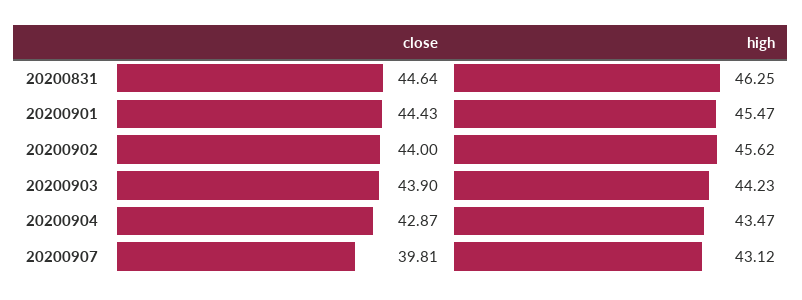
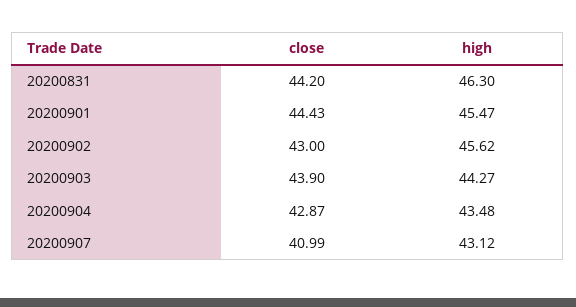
close, 20200831: 44.64 -> 44.2
high, 20200831: 46.25 -> 46.3
close, 20200902: 44 -> 43
high, 20200903: 44.23 -> 44.27
high, 20200904: 43.47 -> 43.48
close, 20200907: 39.81 -> 40.99

